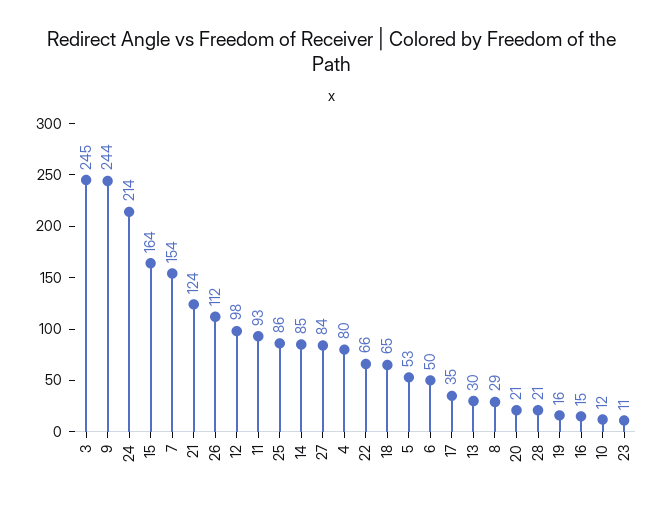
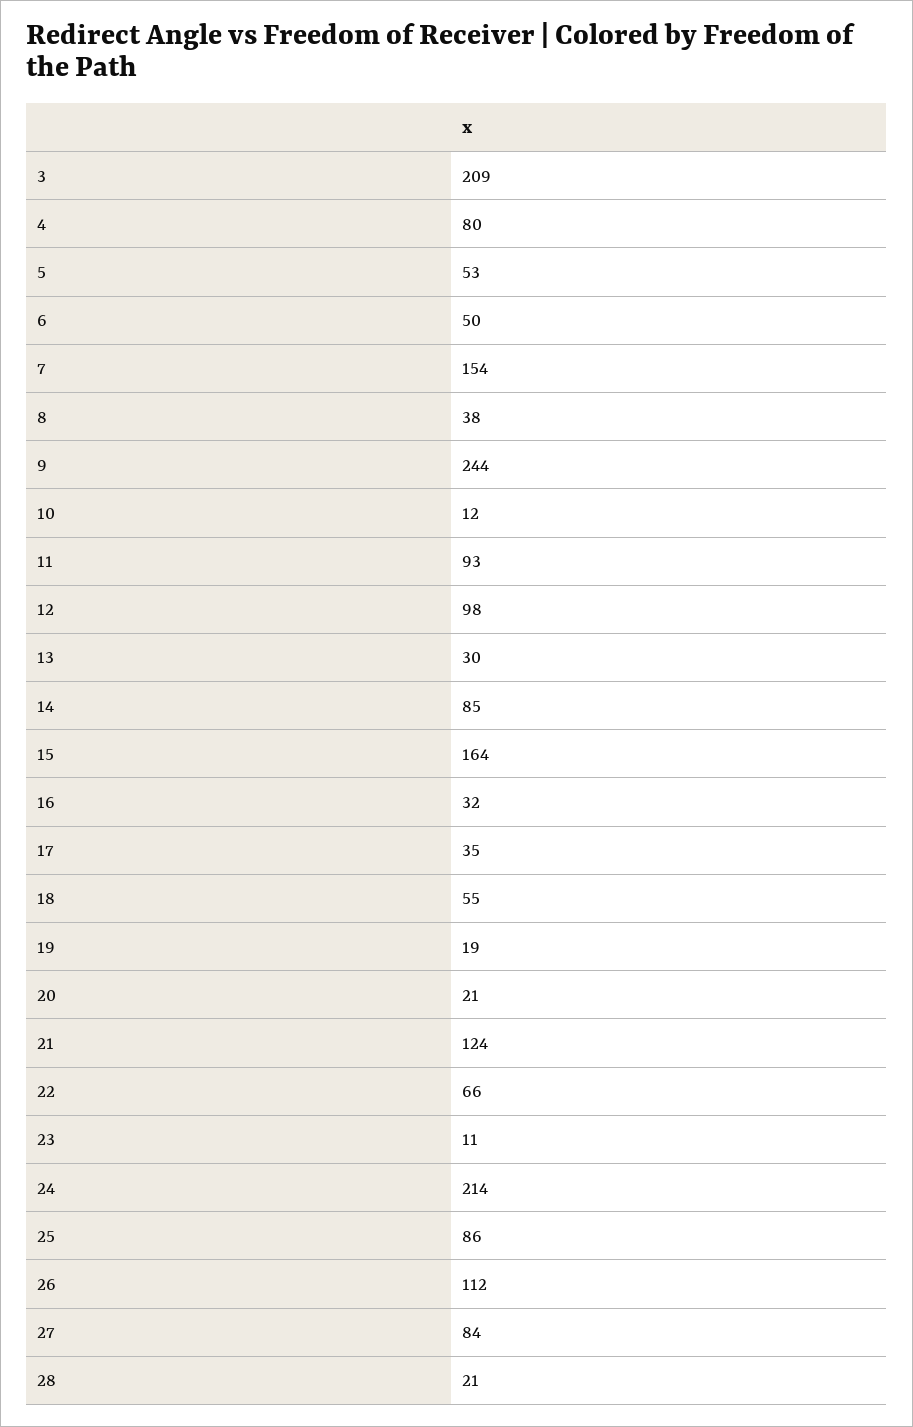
3: 245 -> 209
18: 65 -> 55
8: 29 -> 38
19: 16 -> 19
16: 15 -> 32

